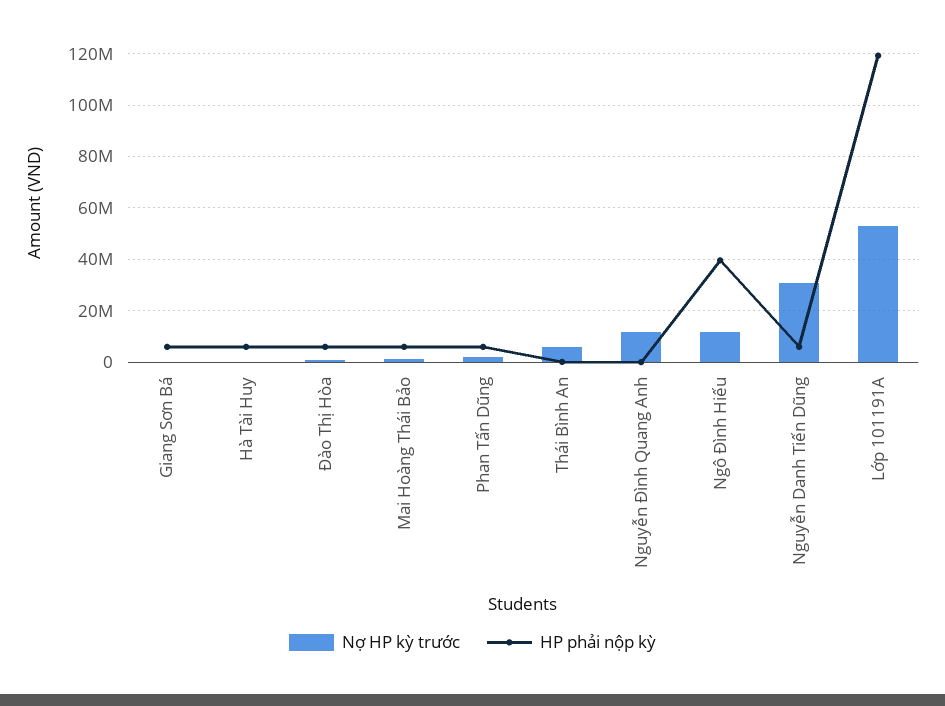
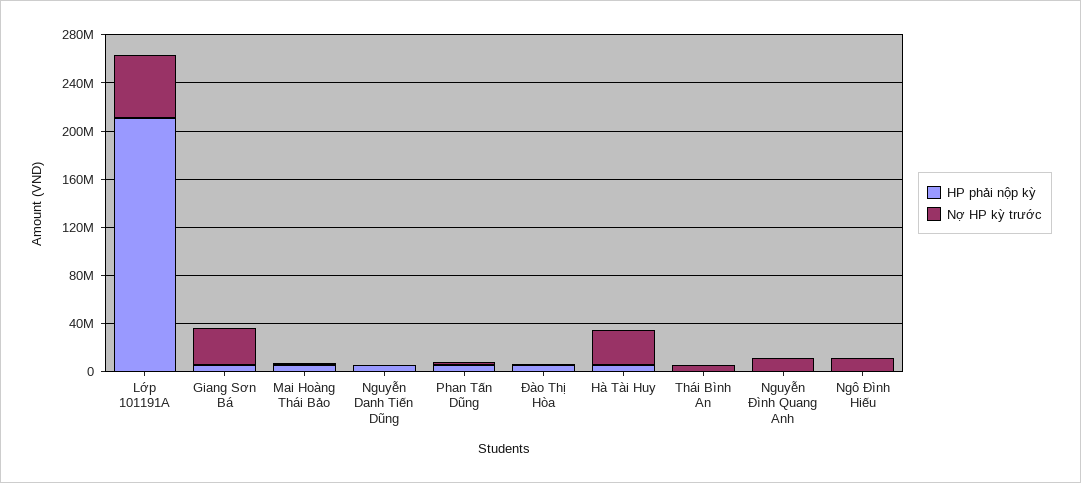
Nợ HP kỳ trước, Giang Sơn Bá: 0 -> 30000000
Nợ HP kỳ trước, Hà Tài Huy: 0 -> 30000000
HP phải nộp kỳ, Ngô Đình Hiếu: 40000000 -> 0
Nợ HP kỳ trước, Nguyễn Danh Tiến Dũng: 30000000 -> 0
HP phải nộp kỳ, Lớp 101191A: 120000000 -> 210000000

